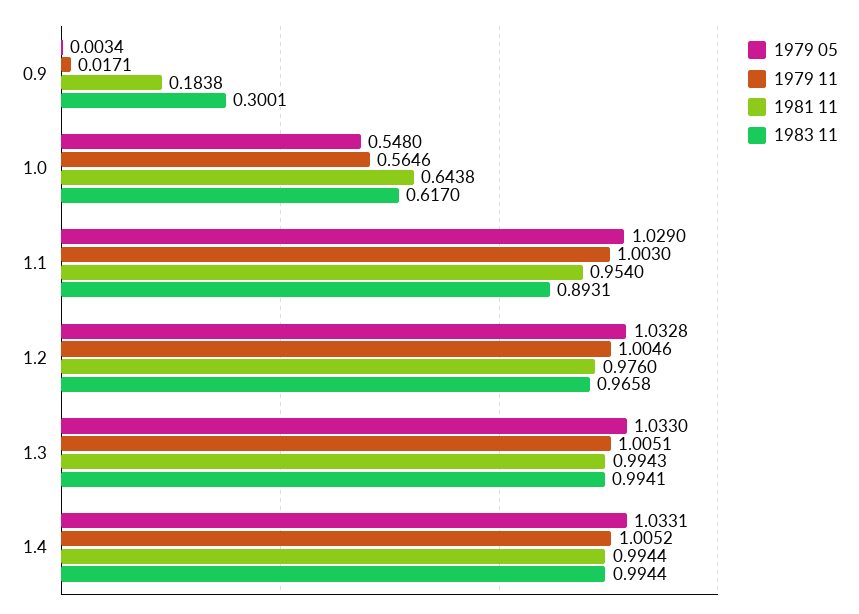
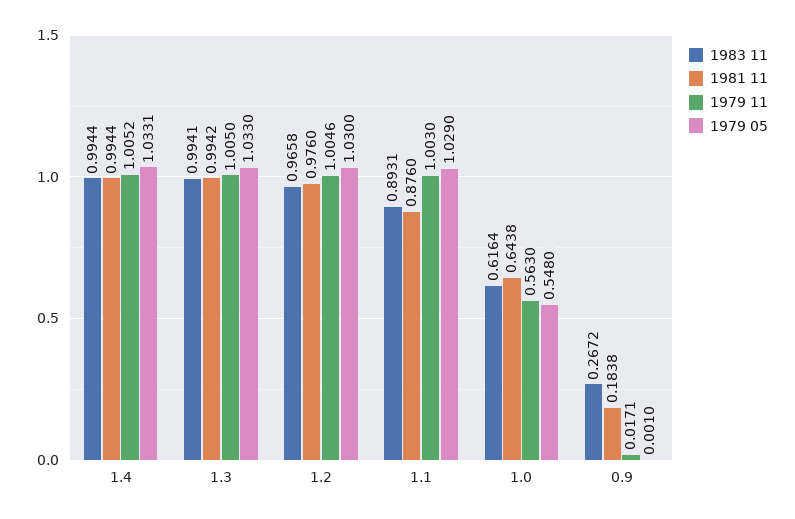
1979 05, 0.9: 0.0034 -> 0.001
1983 11, 0.9: 0.3001 -> 0.2672
1979 11, 1.0: 0.5646 -> 0.563
1983 11, 1.0: 0.617 -> 0.6164
1981 11, 1.1: 0.954 -> 0.876
1979 05, 1.2: 1.0328 -> 1.03
1979 11, 1.3: 1.0051 -> 1.005
1981 11, 1.3: 0.9943 -> 0.9942

